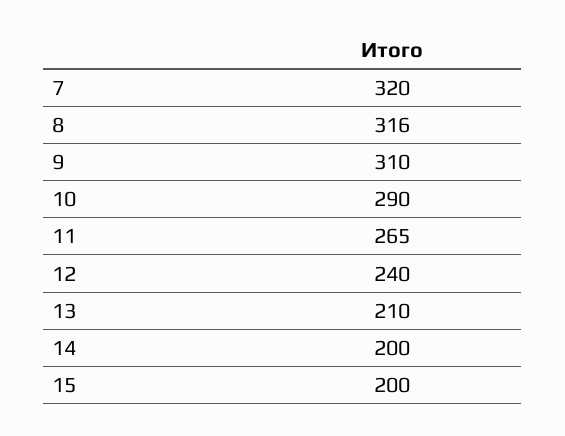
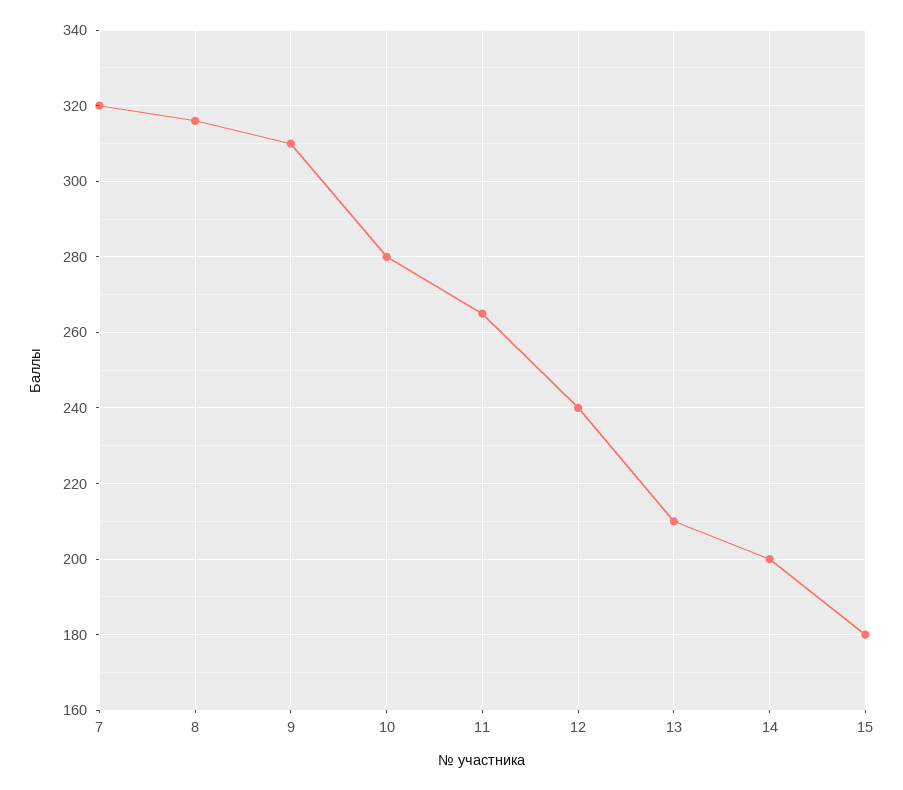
10: 290 -> 280
15: 200 -> 180

